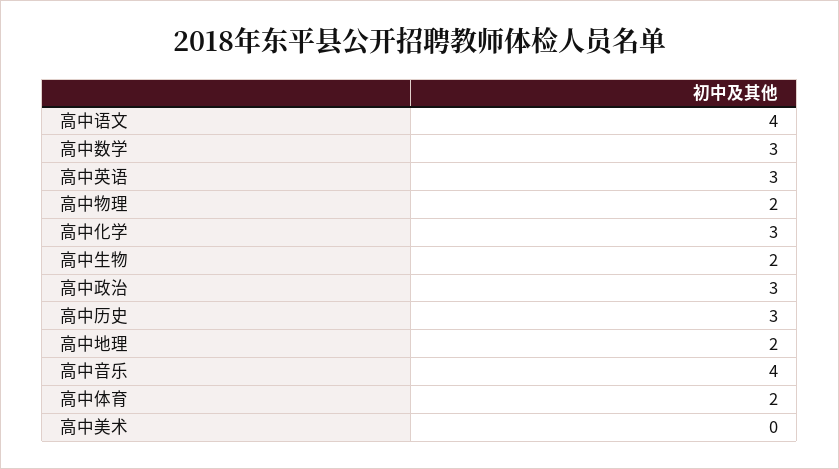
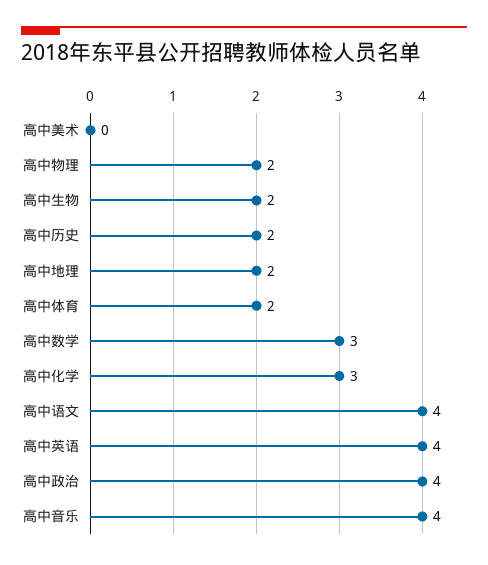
高中英语: 3 -> 4
高中政治: 3 -> 4
高中历史: 3 -> 2

